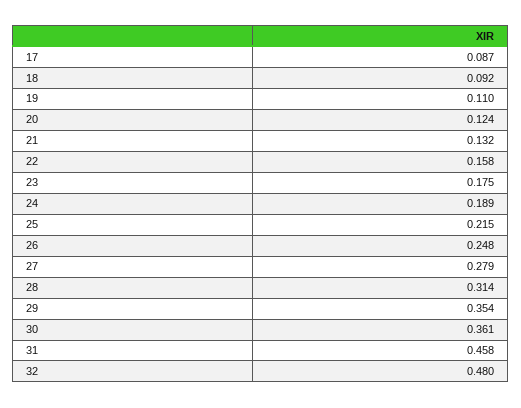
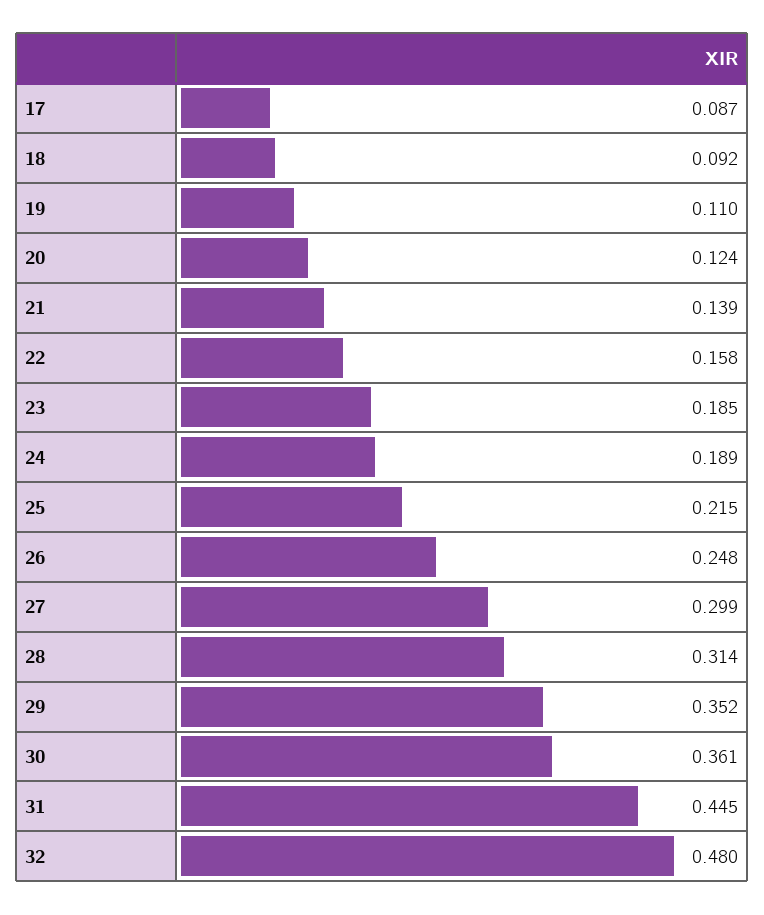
21: 0.132 -> 0.139
23: 0.175 -> 0.185
27: 0.279 -> 0.299
29: 0.354 -> 0.352
31: 0.458 -> 0.445

